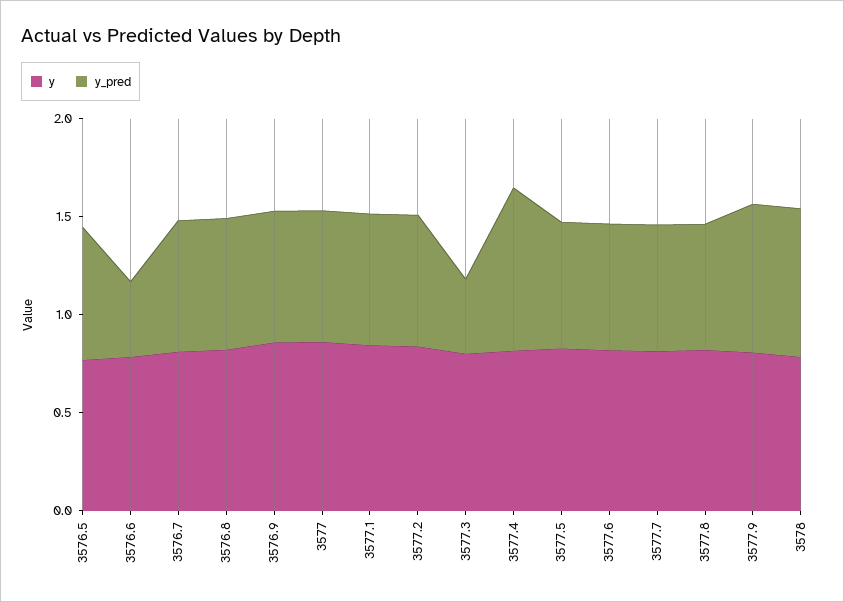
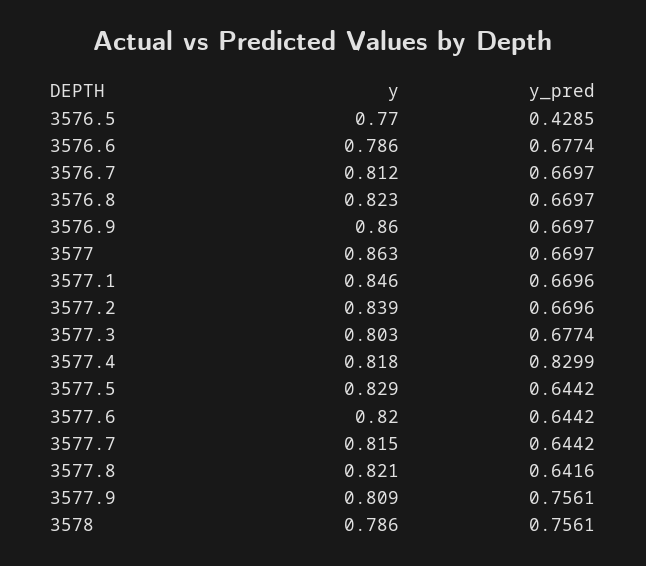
y_pred, 3576.5: 0.7 -> 0.4285
y_pred, 3576.6: 0.4 -> 0.6774
y_pred, 3577.3: 0.4 -> 0.6774

